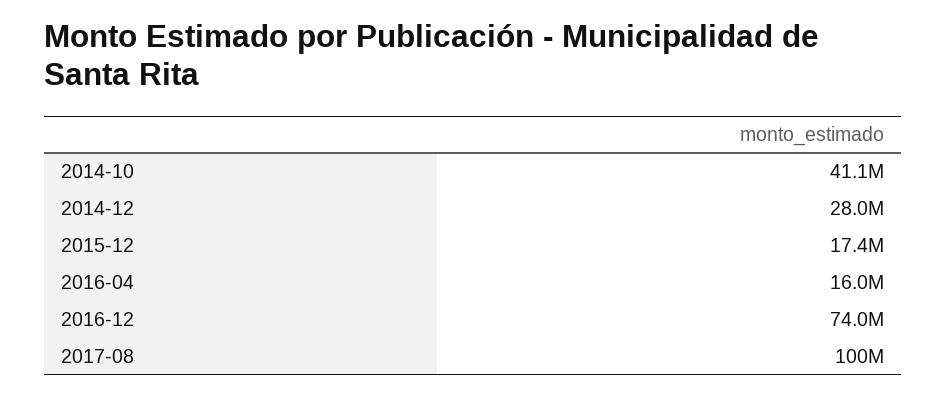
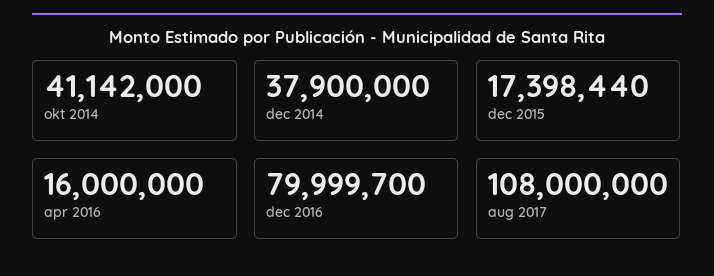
2014-12: 28000000 -> 37900000
2016-12: 74000000 -> 79999700
2017-08: 100000000 -> 108000000

